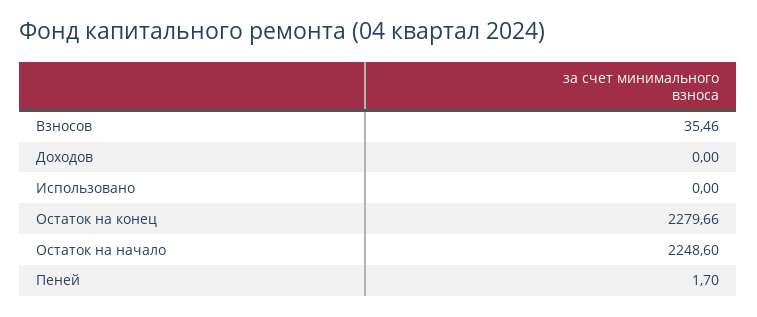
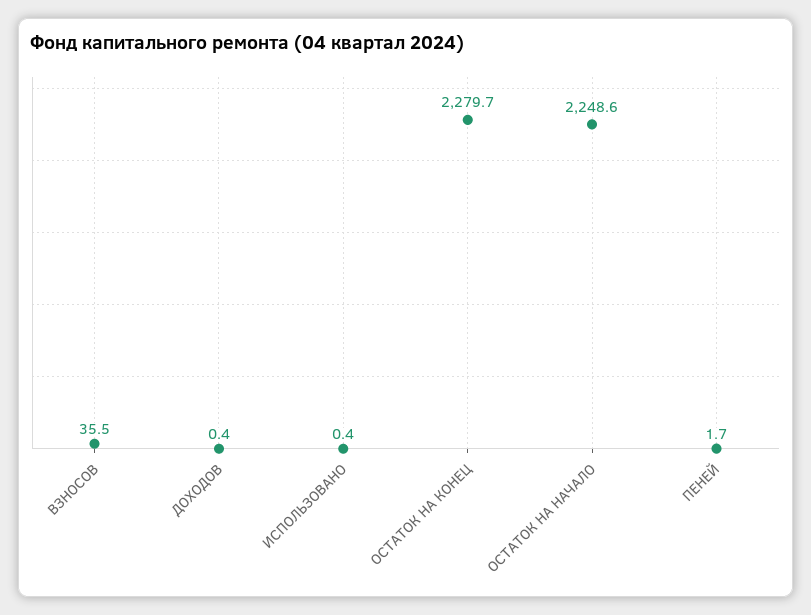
Доходов: 0 -> 0.4
Использовано: 0 -> 0.4

